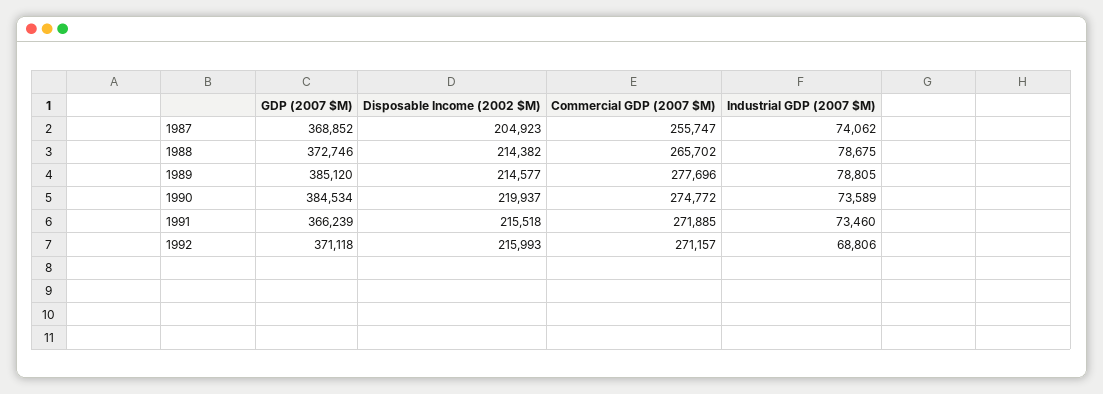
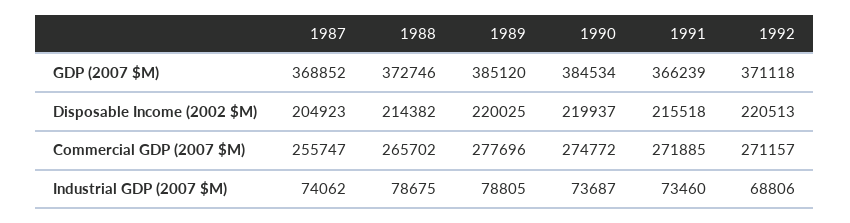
Disposable Income (2002 $M), 1989: 214577 -> 220025
Industrial GDP (2007 $M), 1990: 73589 -> 73687
Disposable Income (2002 $M), 1992: 215993 -> 220513

